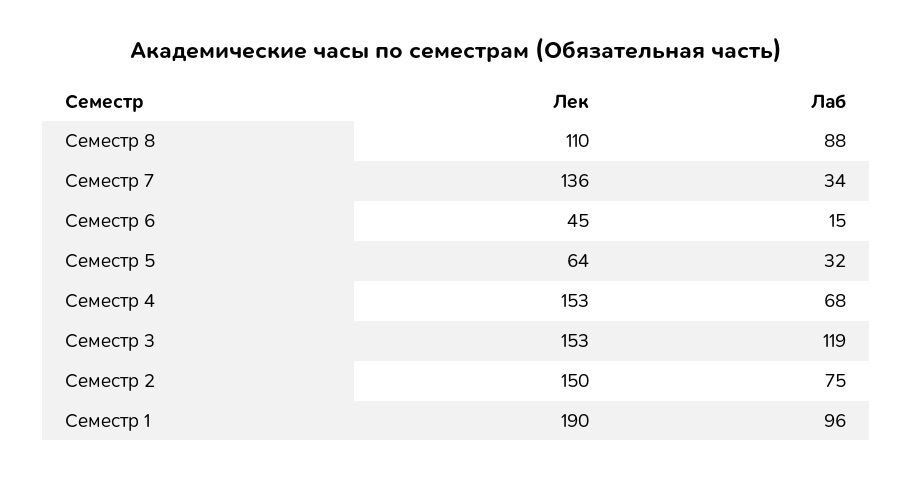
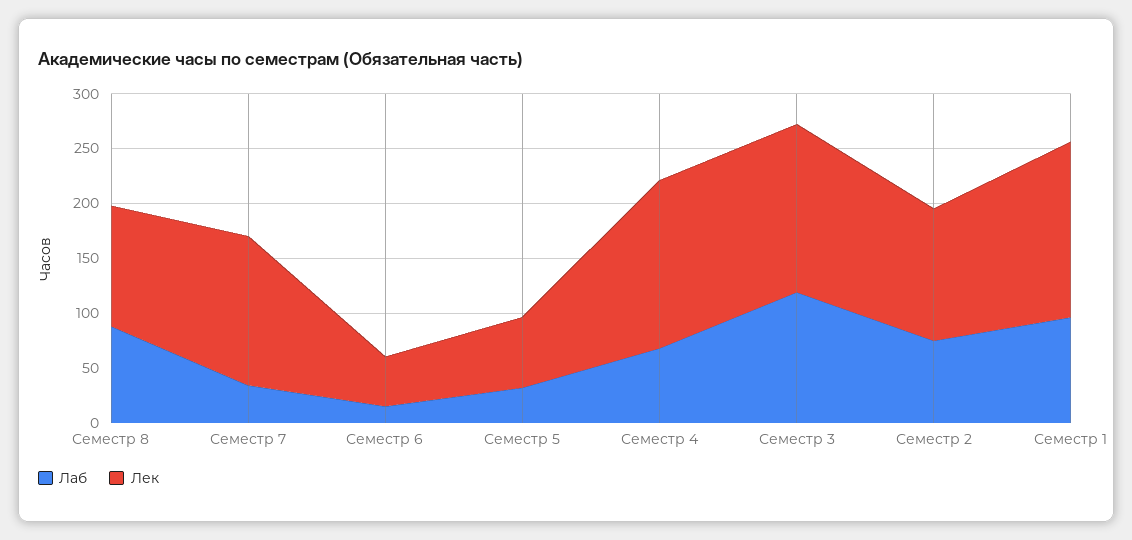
Лек, Семестр 2: 150 -> 120
Лек, Семестр 1: 190 -> 160

